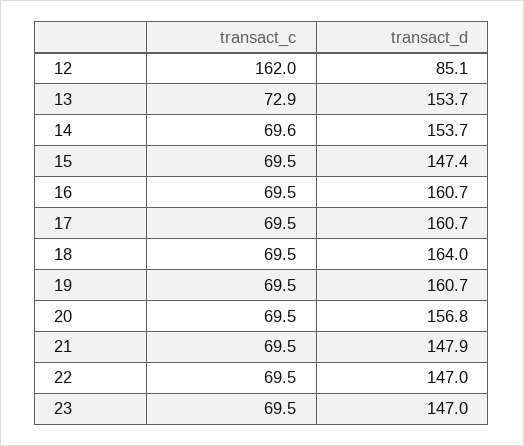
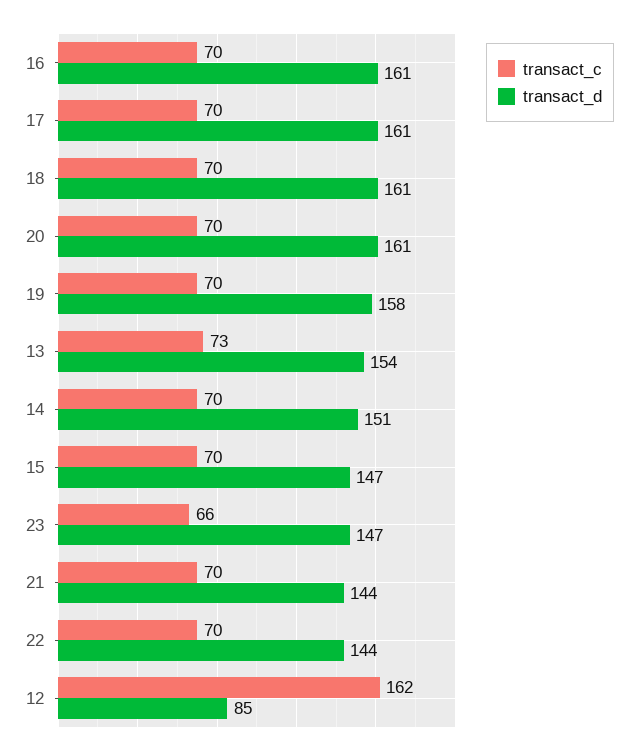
transact_d, 14: 153.7 -> 151
transact_d, 18: 164 -> 161
transact_d, 19: 160.7 -> 158
transact_d, 20: 156.8 -> 161
transact_d, 21: 147.9 -> 144
transact_d, 22: 147 -> 144
transact_c, 23: 69.5 -> 66

